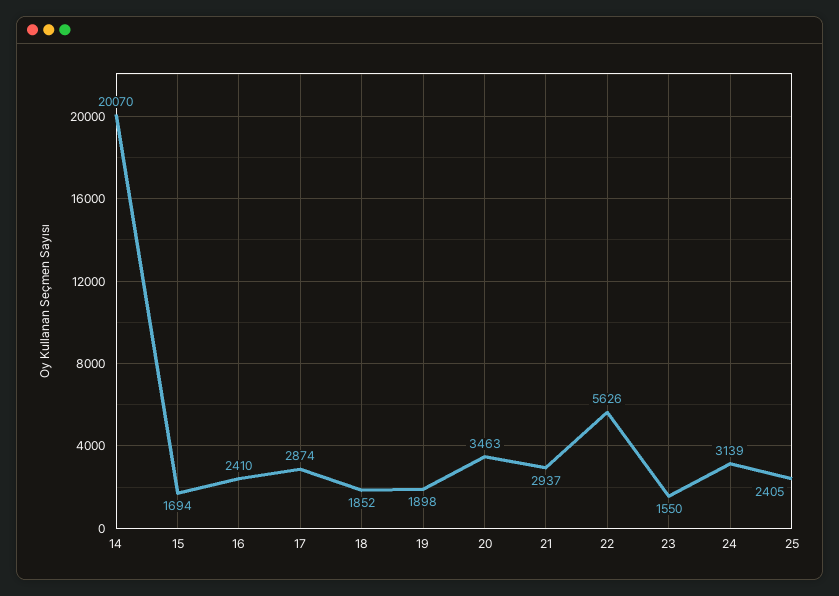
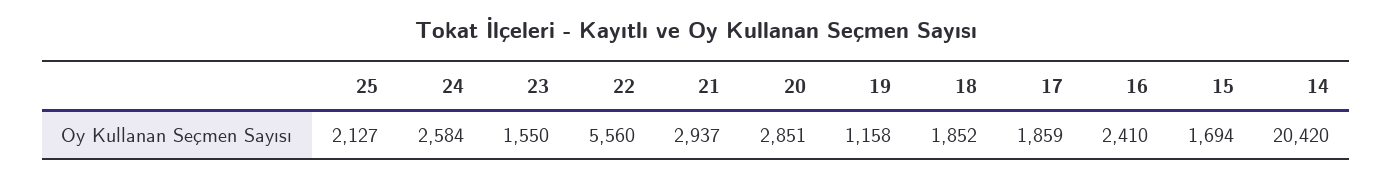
14: 20070 -> 20420
17: 2874 -> 1859
19: 1898 -> 1158
20: 3463 -> 2851
22: 5626 -> 5560
24: 3139 -> 2584
25: 2405 -> 2127

